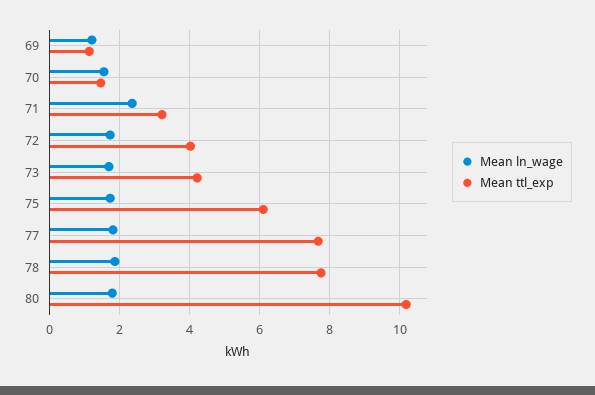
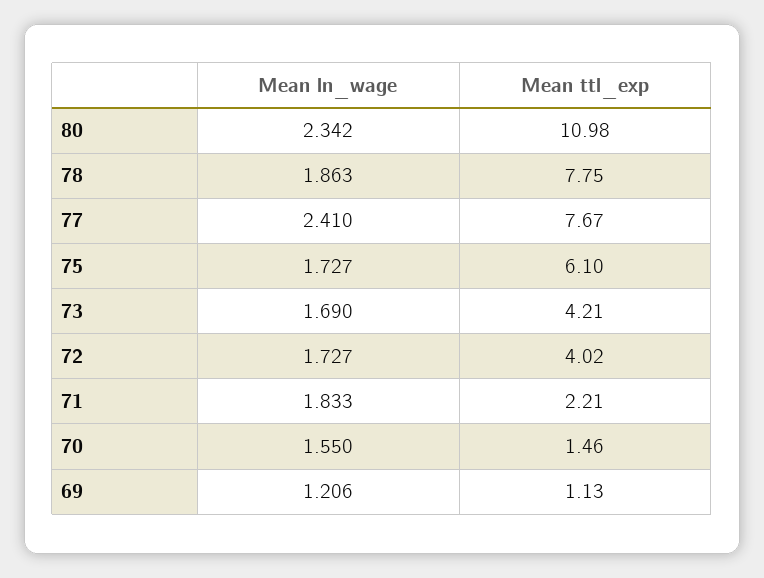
Mean ln_wage, 71: 2.4 -> 1.833
Mean ttl_exp, 71: 3.2 -> 2.21
Mean ln_wage, 77: 1.8 -> 2.41
Mean ln_wage, 80: 1.8 -> 2.342
Mean ttl_exp, 80: 10.2 -> 10.98

